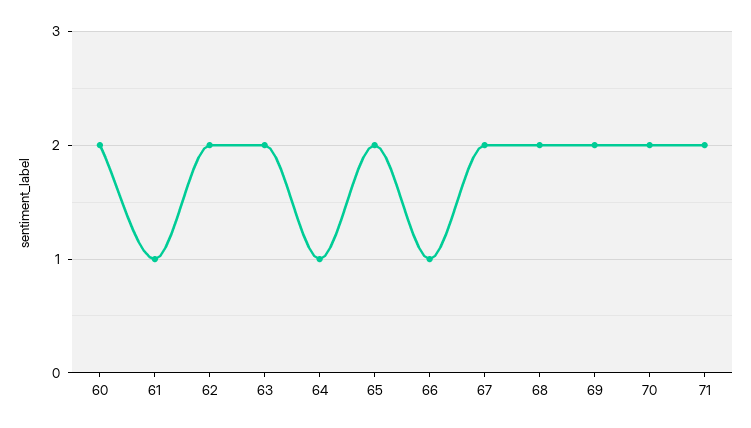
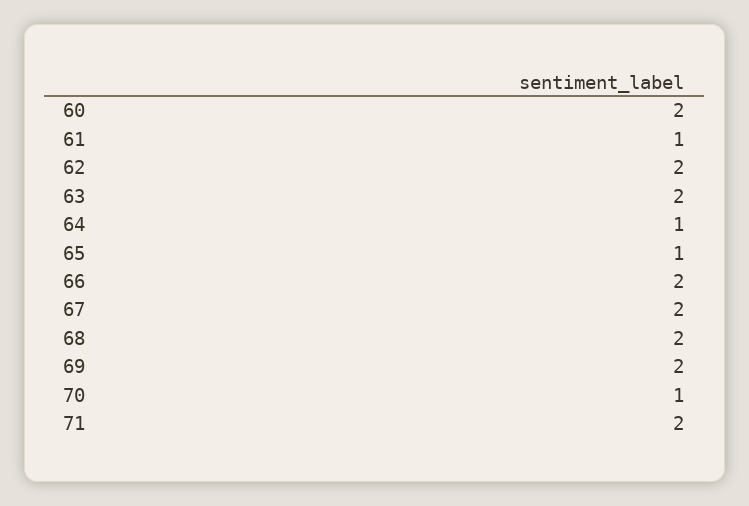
65: 2 -> 1
66: 1 -> 2
70: 2 -> 1

